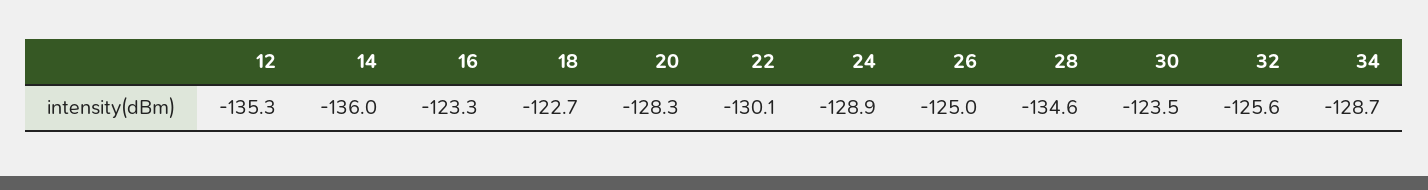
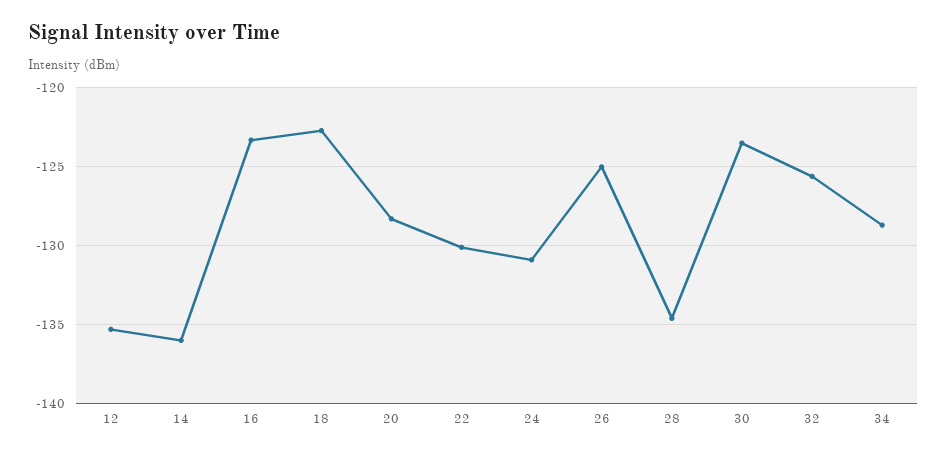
24: -128.9 -> -131

